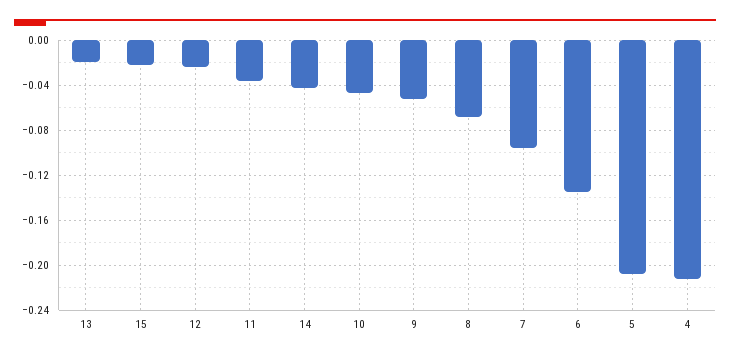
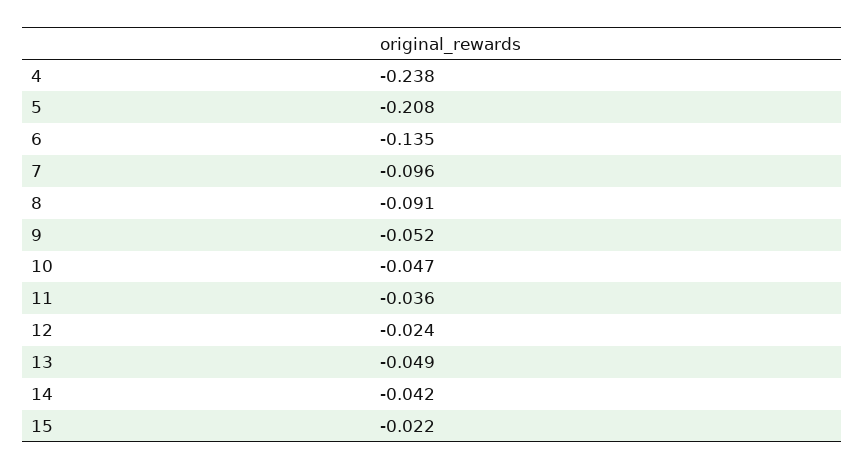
13: -0.02 -> -0.049
8: -0.07 -> -0.091
4: -0.21 -> -0.238

